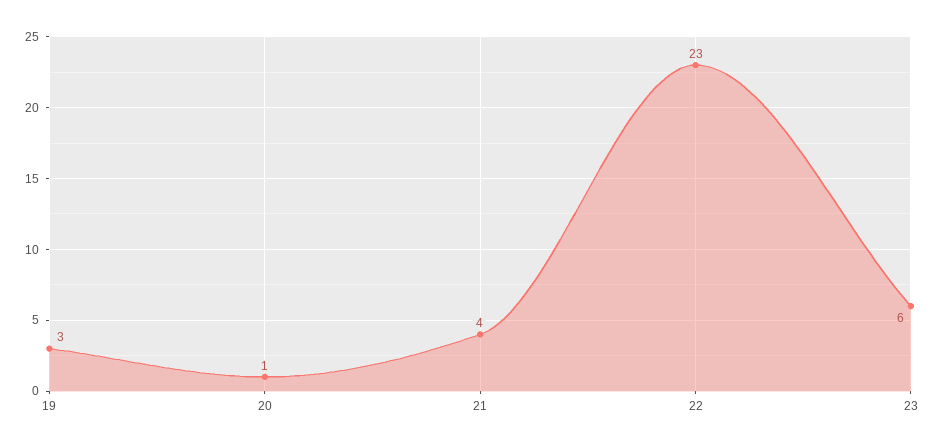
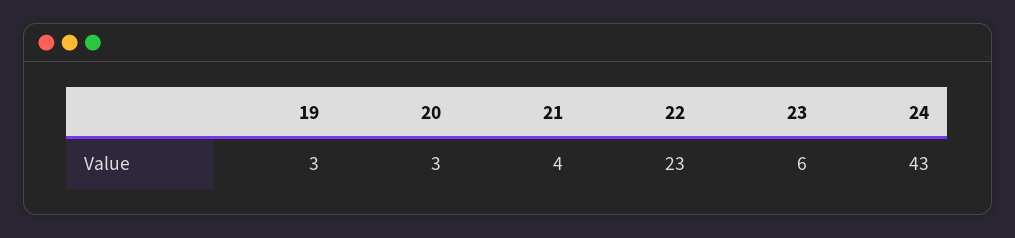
20: 1 -> 3
24: none -> 43

